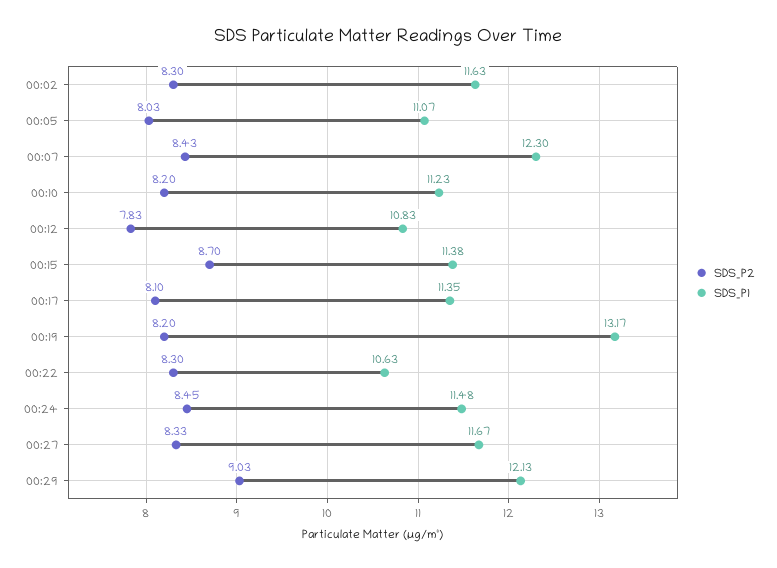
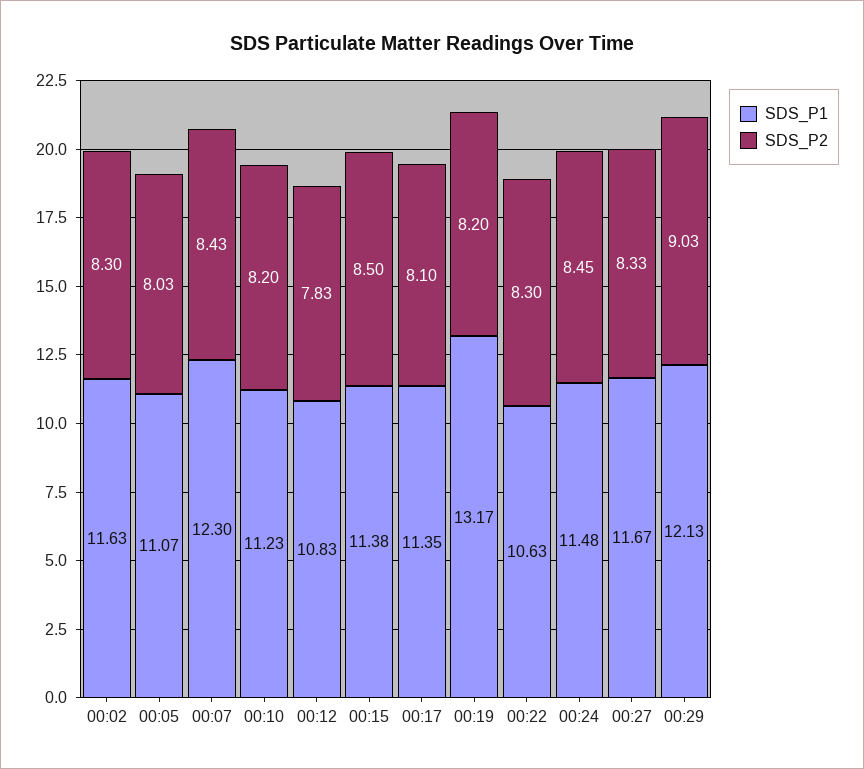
SDS_P2, 00:15: 8.7 -> 8.5

